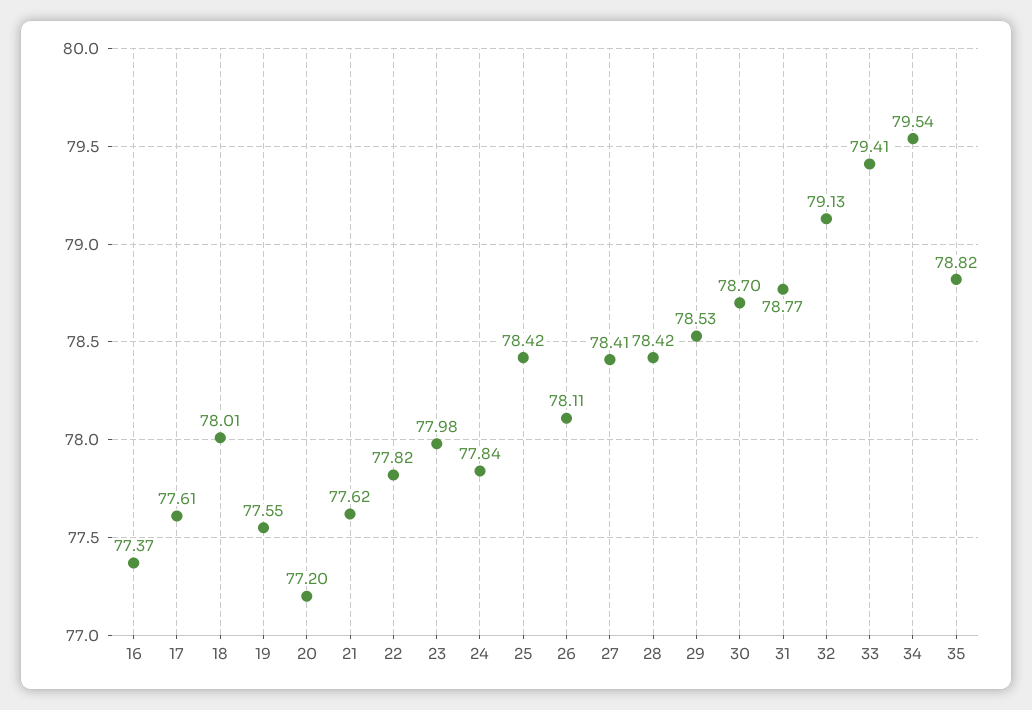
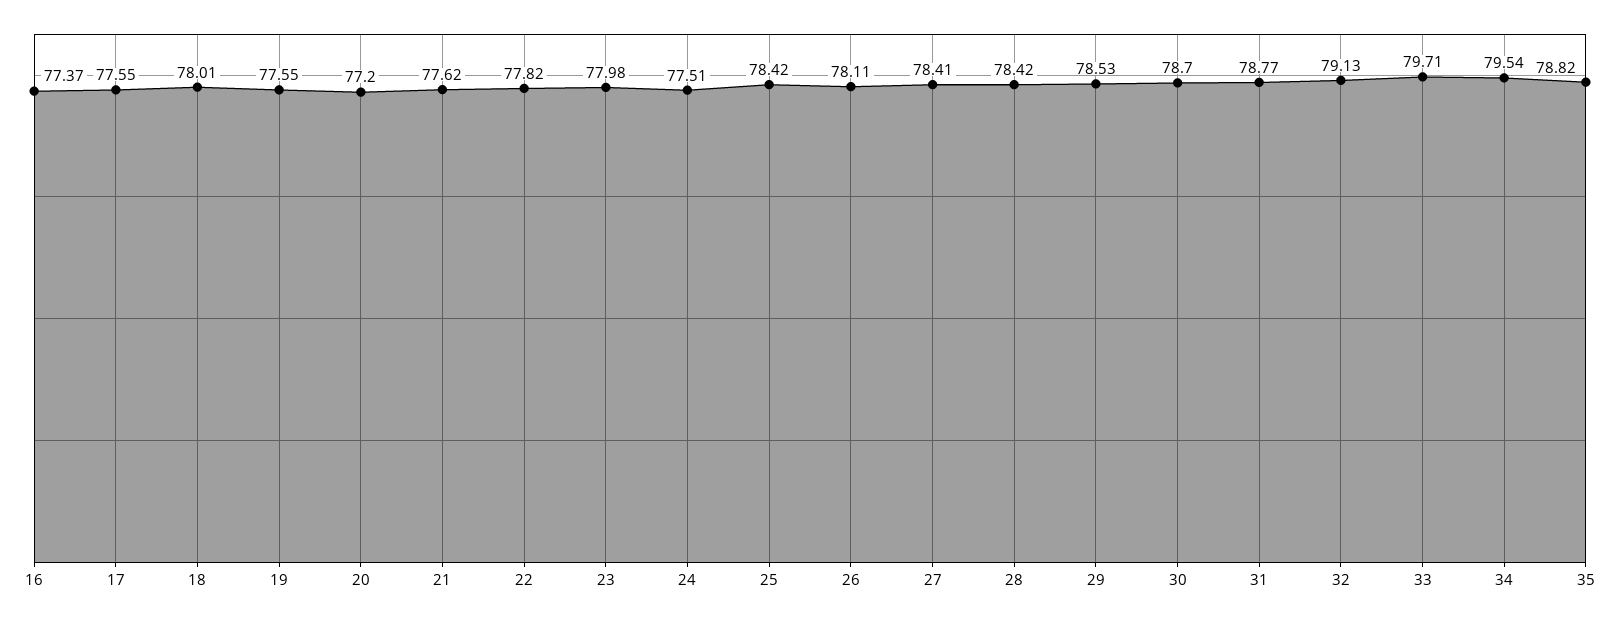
17: 77.61 -> 77.55
24: 77.84 -> 77.51
33: 79.41 -> 79.71

